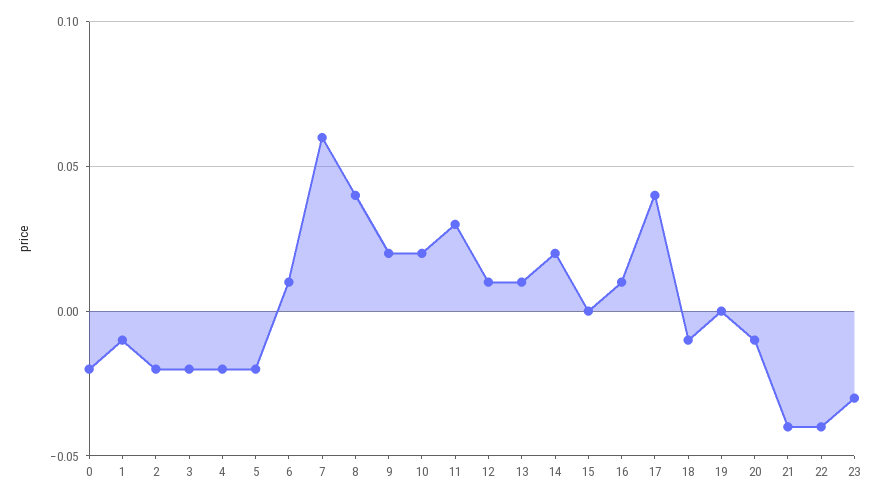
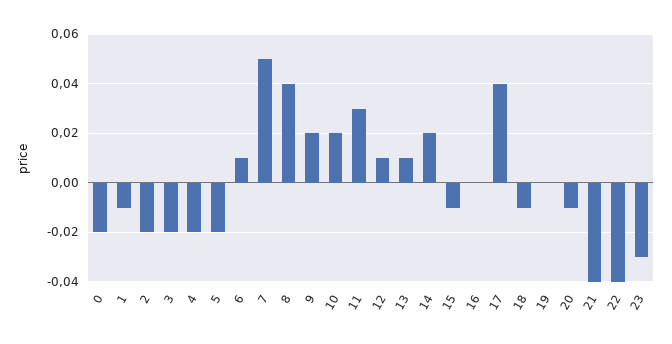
7: 0.06 -> 0.05
15: 0 -> -0.01
16: 0.01 -> 0

